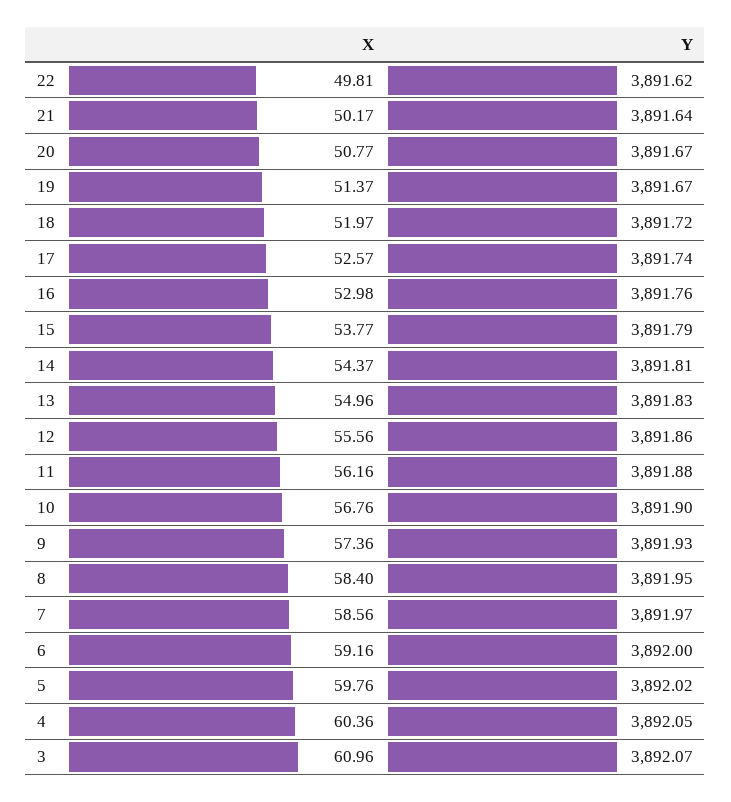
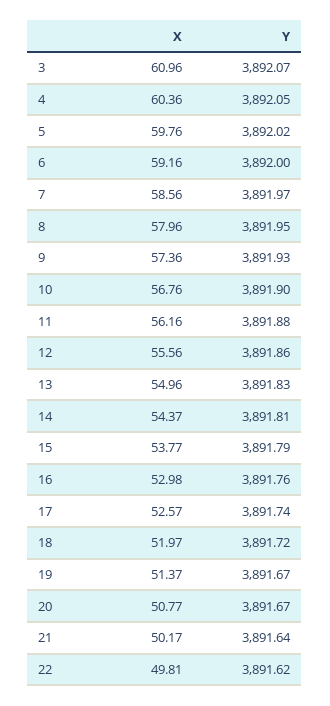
X, 8: 58.4 -> 57.96

